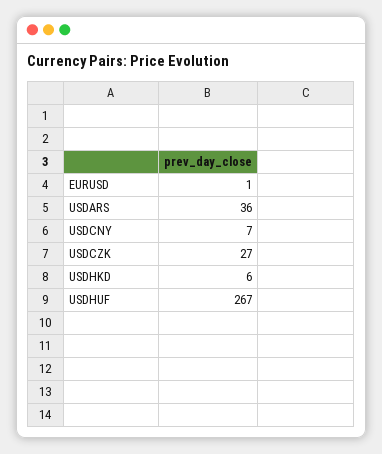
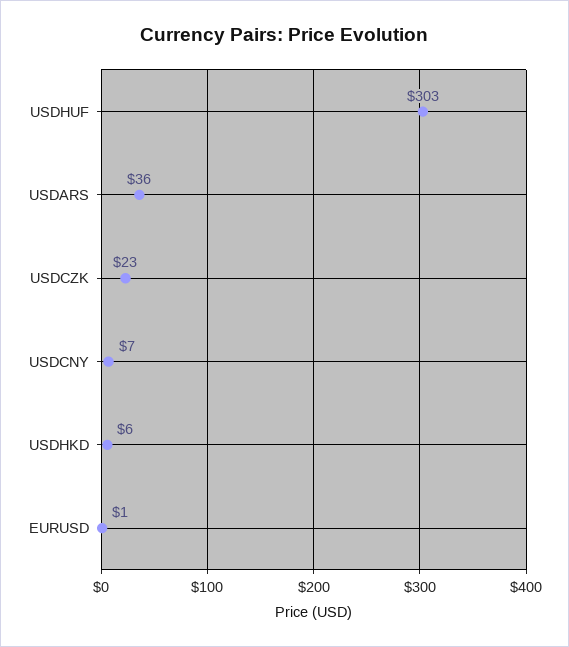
USDCZK: 27 -> 23
USDHUF: 267 -> 303

